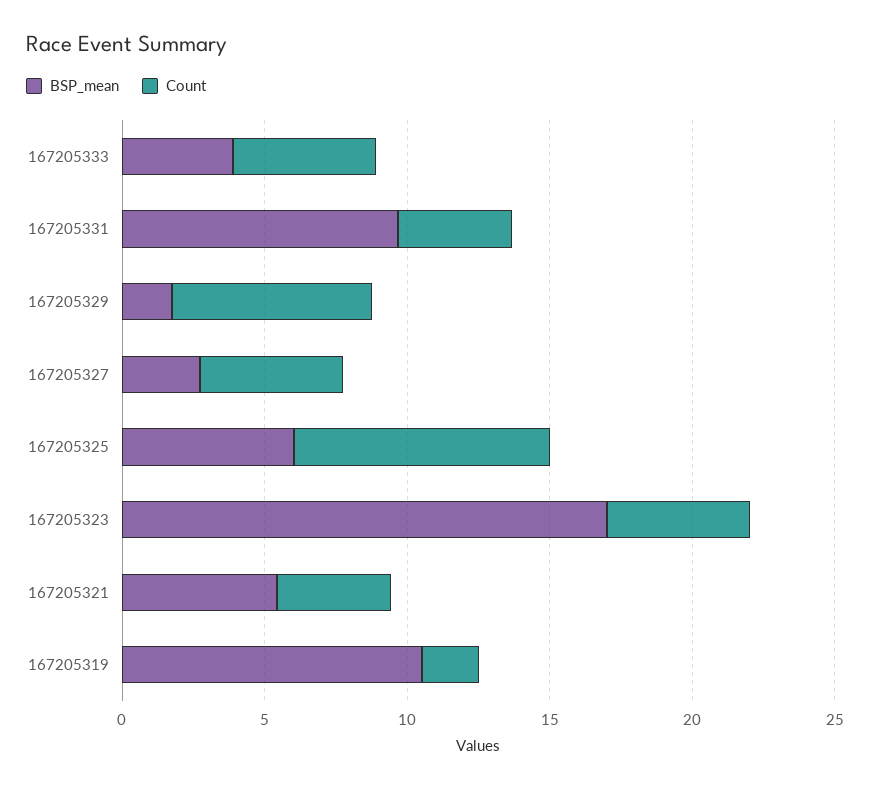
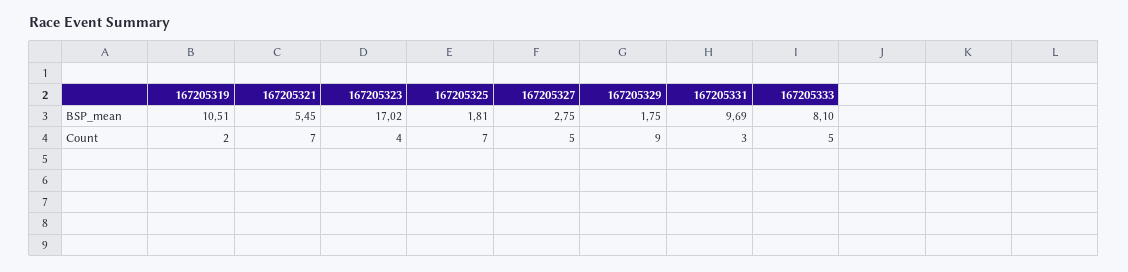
BSP_mean, 167205333: 4 -> 8.1
Count, 167205331: 4 -> 3
Count, 167205329: 7 -> 9
BSP_mean, 167205325: 6 -> 1.81
Count, 167205325: 9 -> 7
Count, 167205323: 5 -> 4
Count, 167205321: 4 -> 7

